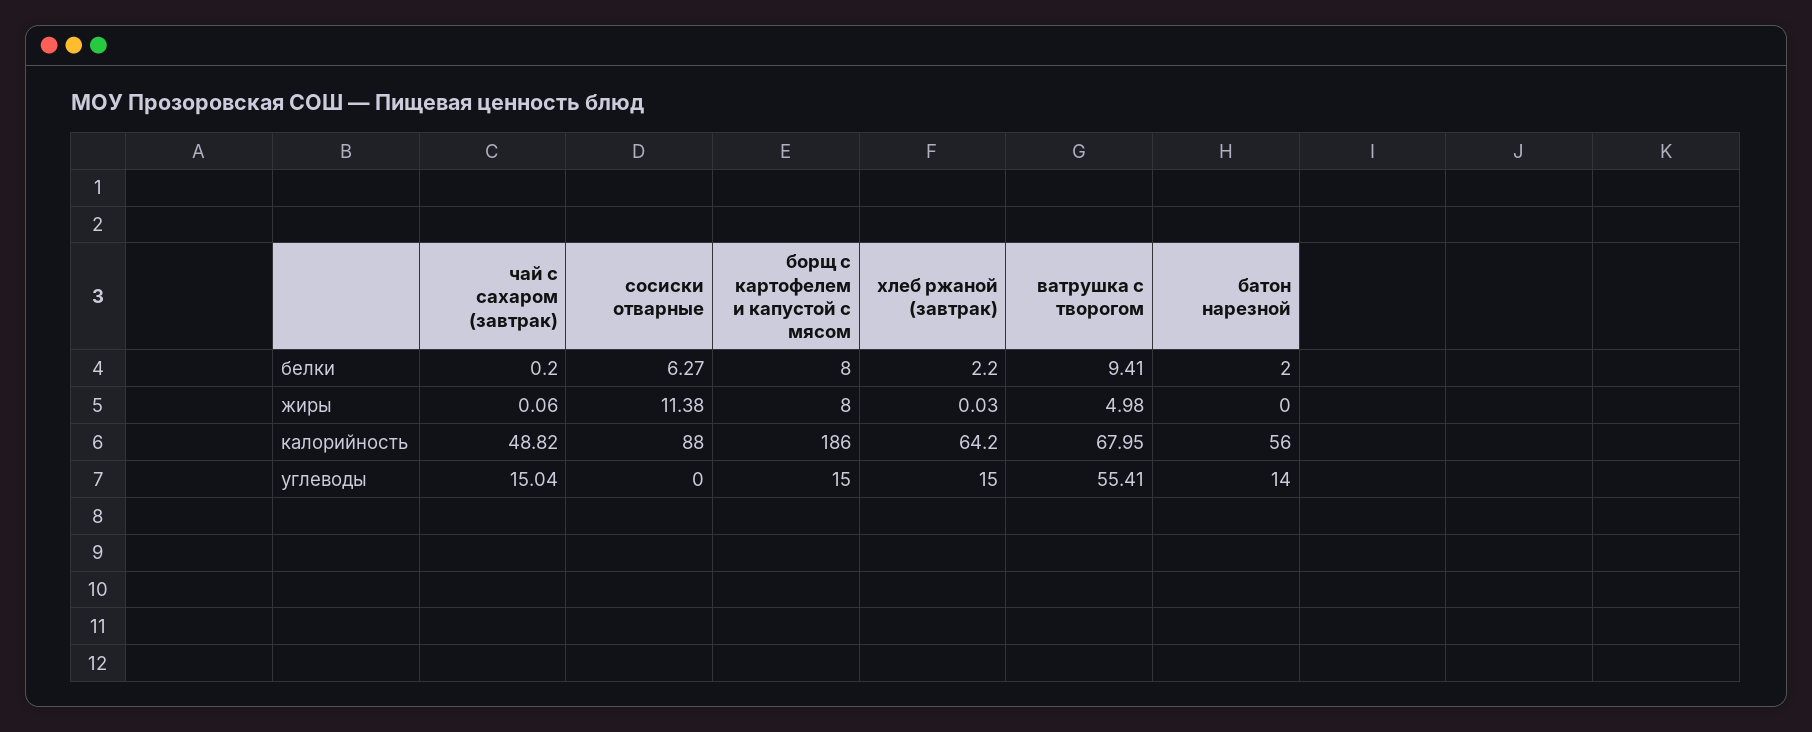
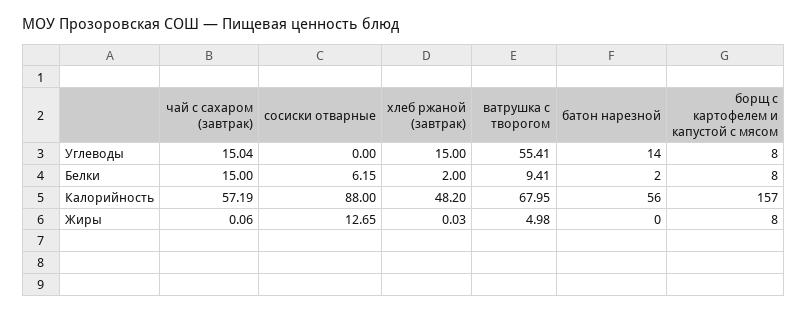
чай с сахаром (завтрак), белки: 0.2 -> 15
сосиски отварные, белки: 6.27 -> 6.15
хлеб ржаной (завтрак), белки: 2.2 -> 2
сосиски отварные, жиры: 11.38 -> 12.65
чай с сахаром (завтрак), калорийность: 48.82 -> 57.19
борщ с картофелем и капустой с мясом, калорийность: 186 -> 157
хлеб ржаной (завтрак), калорийность: 64.2 -> 48.2
борщ с картофелем и капустой с мясом, углеводы: 15 -> 8

